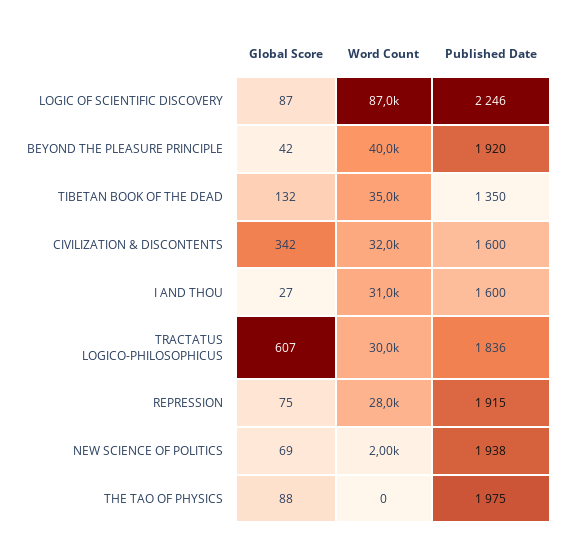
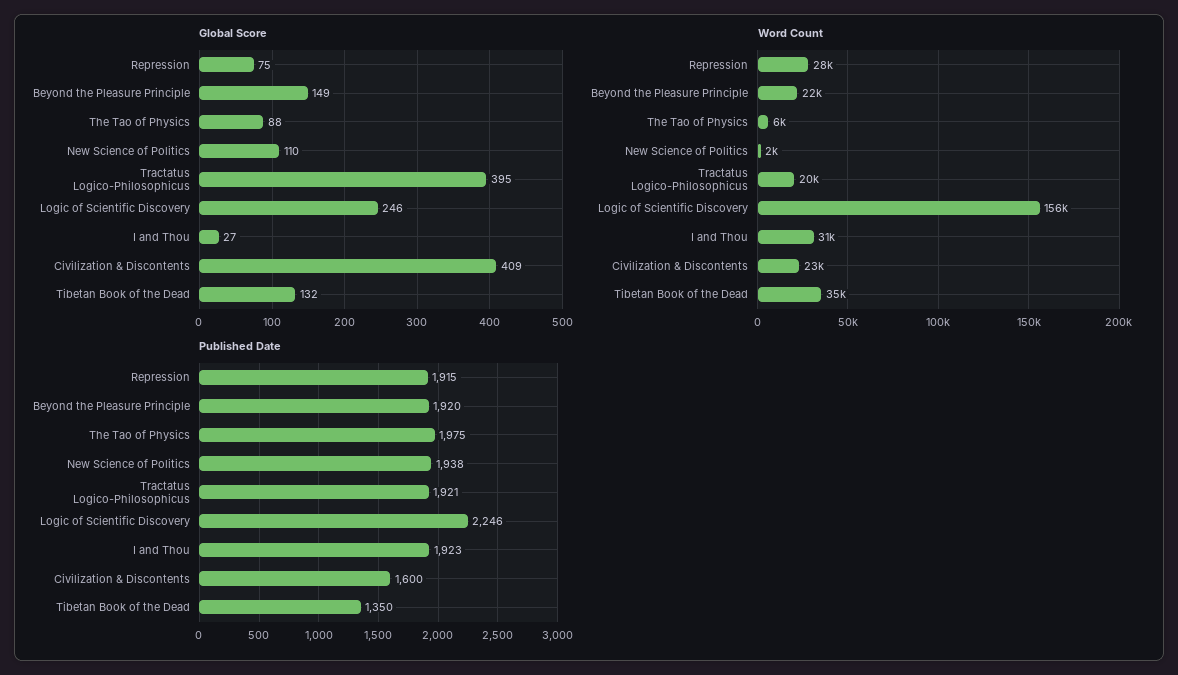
Global Score, LOGIC OF SCIENTIFIC DISCOVERY: 87 -> 246
Word Count, LOGIC OF SCIENTIFIC DISCOVERY: 87000 -> 156000
Global Score, BEYOND THE PLEASURE PRINCIPLE: 42 -> 149
Word Count, BEYOND THE PLEASURE PRINCIPLE: 40000 -> 22000
Global Score, CIVILIZATION & DISCONTENTS: 342 -> 409
Word Count, CIVILIZATION & DISCONTENTS: 32000 -> 23000
Published Date, I AND THOU: 1600 -> 1923
Global Score, TRACTATUS LOGICO-PHILOSOPHICUS: 607 -> 395
Word Count, TRACTATUS LOGICO-PHILOSOPHICUS: 30000 -> 20000
Published Date, TRACTATUS LOGICO-PHILOSOPHICUS: 1836 -> 1921
Global Score, NEW SCIENCE OF POLITICS: 69 -> 110
Word Count, THE TAO OF PHYSICS: 0 -> 6000

